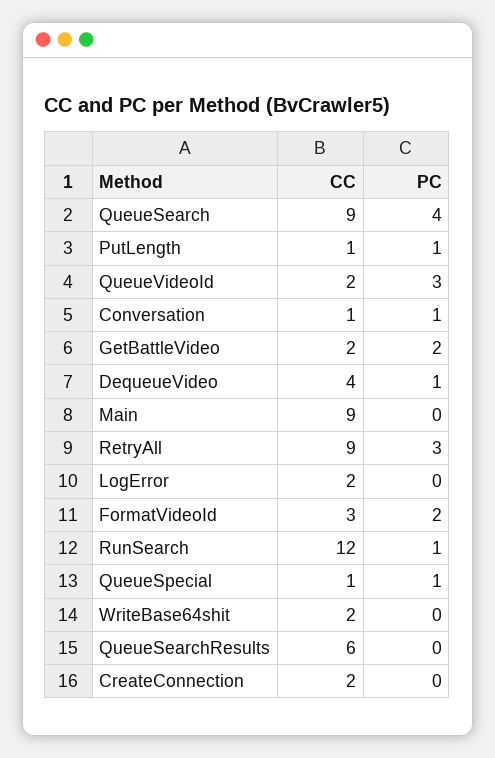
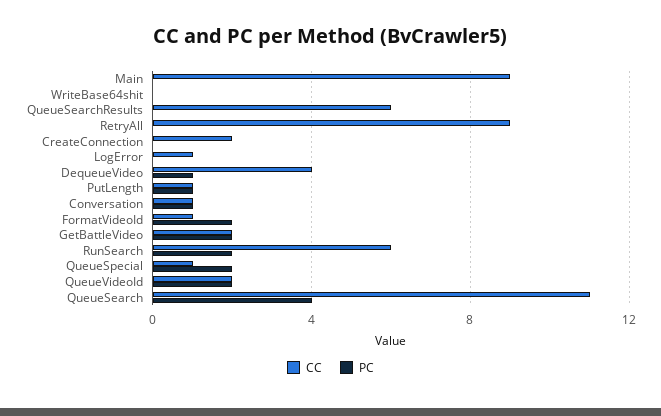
CC, QueueSearch: 9 -> 11
PC, QueueVideoId: 3 -> 2
PC, RetryAll: 3 -> 0
CC, LogError: 2 -> 1
CC, FormatVideoId: 3 -> 1
CC, RunSearch: 12 -> 6
PC, RunSearch: 1 -> 2
PC, QueueSpecial: 1 -> 2
CC, WriteBase64shit: 2 -> 0

